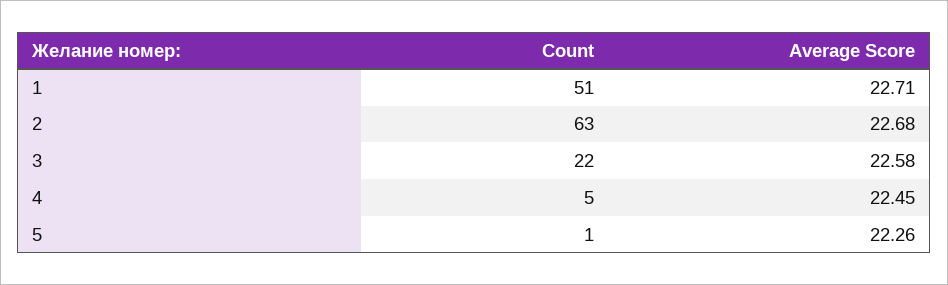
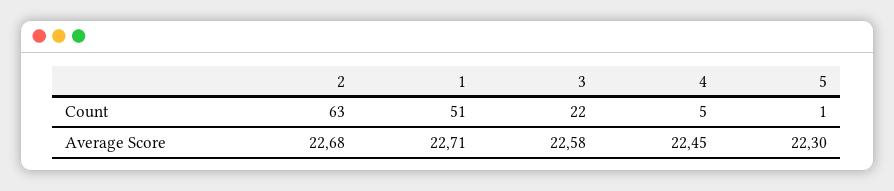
Average Score, 5: 22.26 -> 22.3

